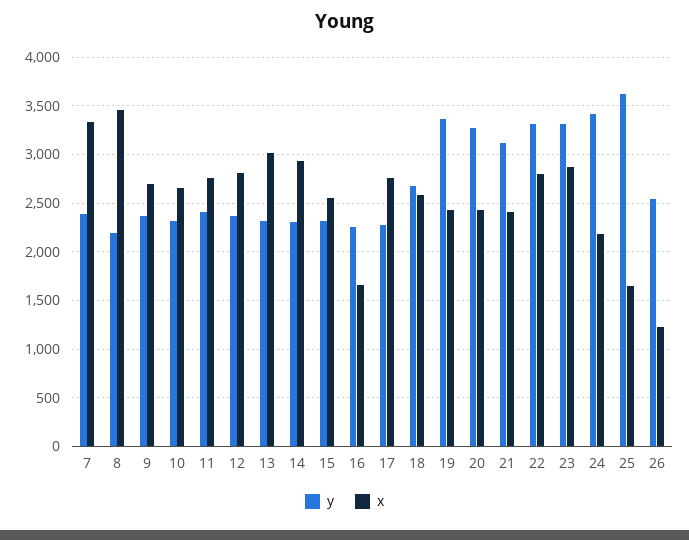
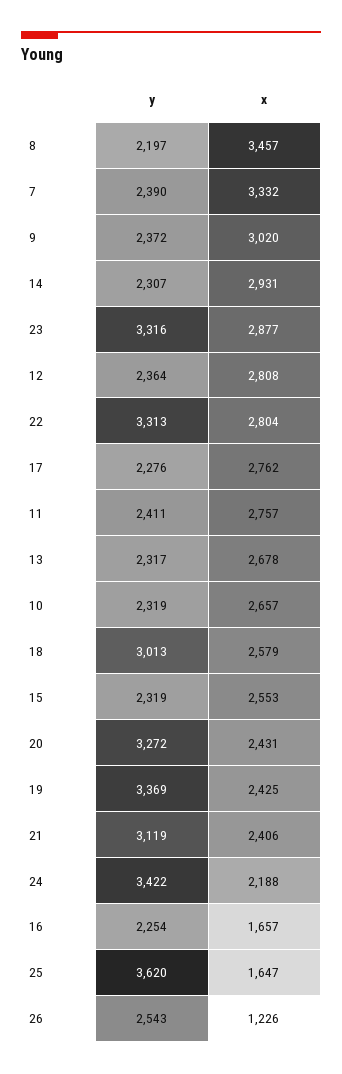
x, 9: 2700 -> 3020
x, 13: 3000 -> 2678
y, 18: 2700 -> 3013

